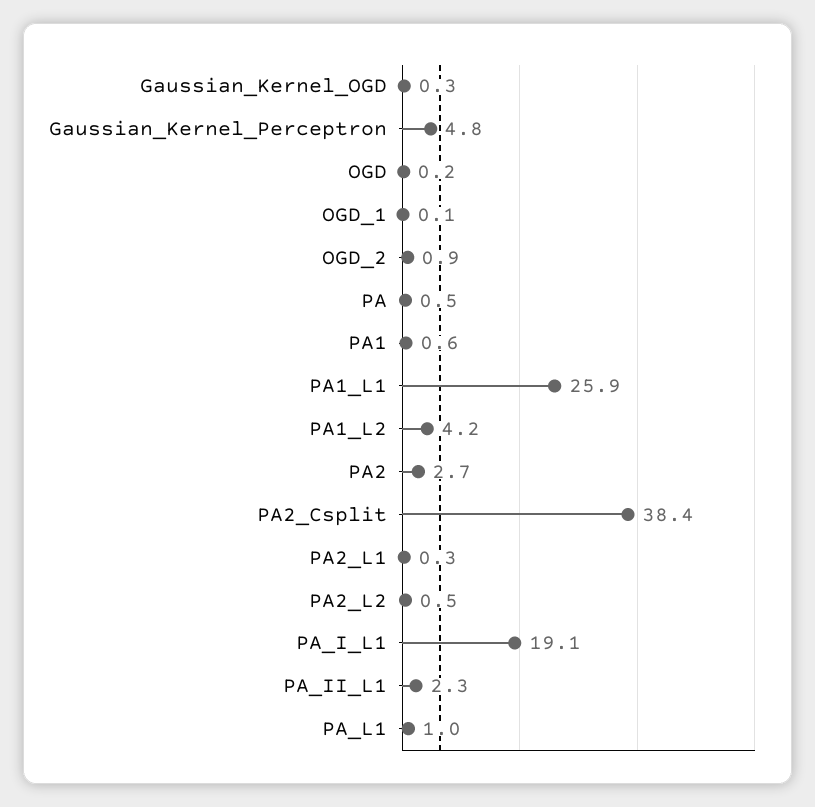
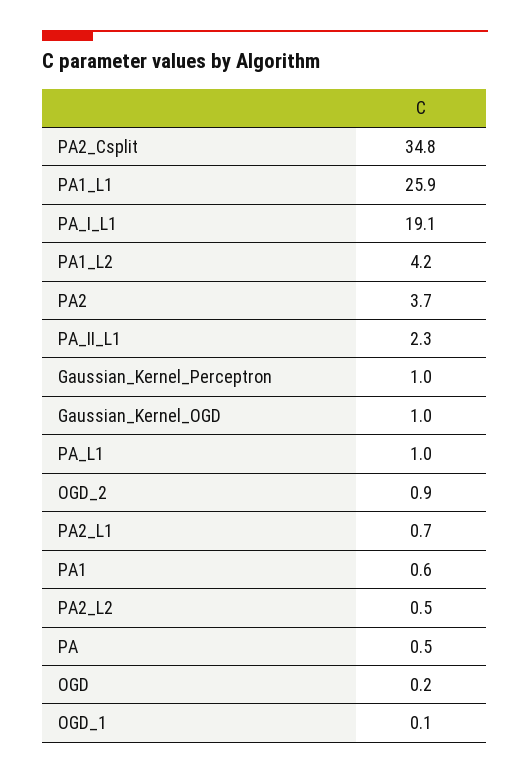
Gaussian_Kernel_OGD: 0.3 -> 1
Gaussian_Kernel_Perceptron: 4.8 -> 1
PA2: 2.7 -> 3.7
PA2_Csplit: 38.4 -> 34.8
PA2_L1: 0.3 -> 0.7

